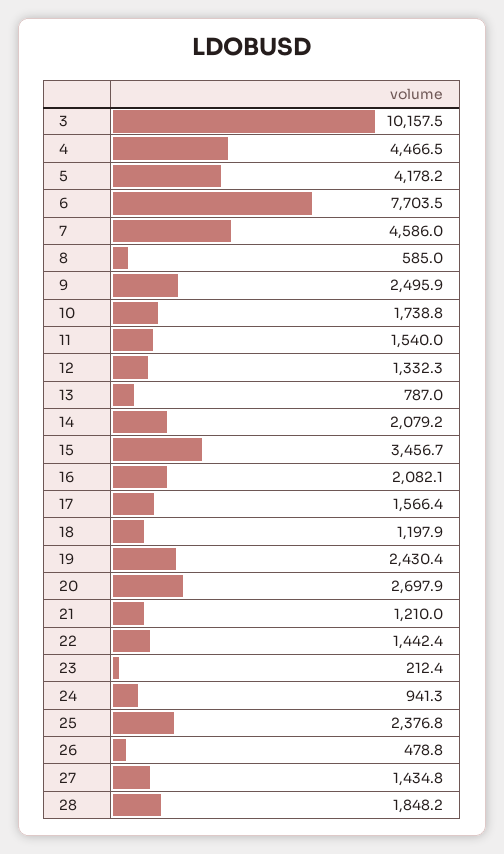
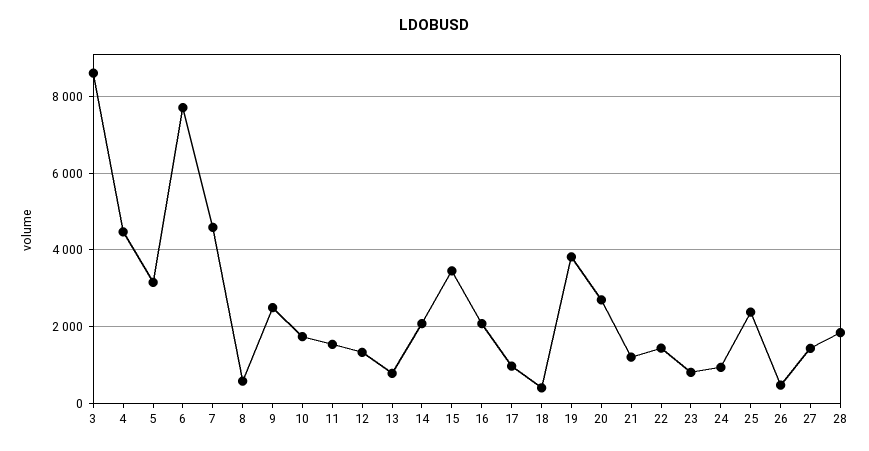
3: 10157.5 -> 8600
5: 4178.2 -> 3200
17: 1566.4 -> 1000
18: 1197.9 -> 400
19: 2430.4 -> 3800
23: 212.4 -> 800

